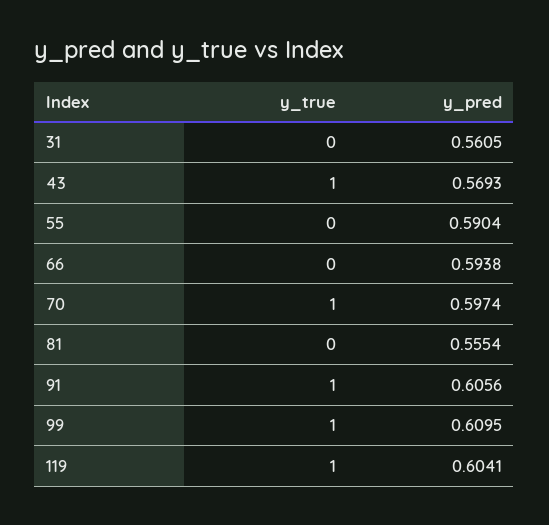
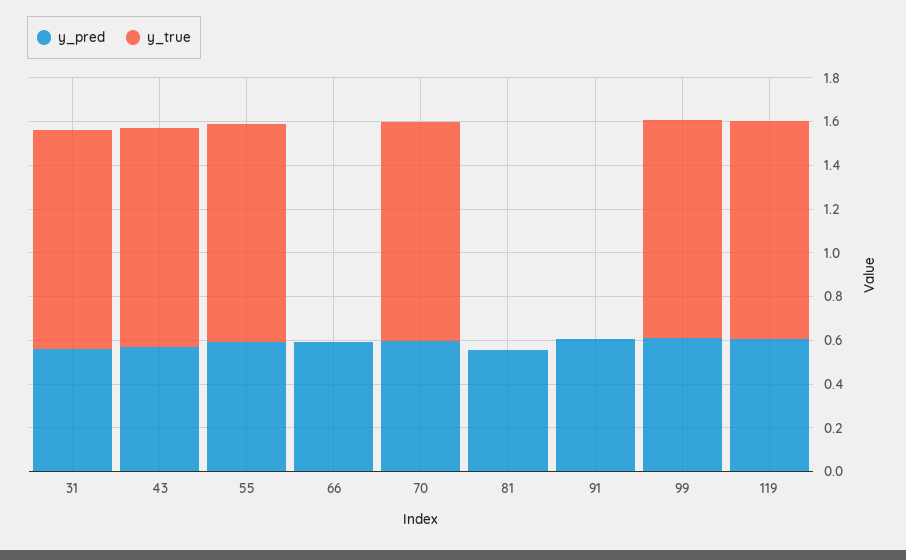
y_true, 31: 0 -> 1
y_true, 55: 0 -> 1
y_true, 91: 1 -> 0

